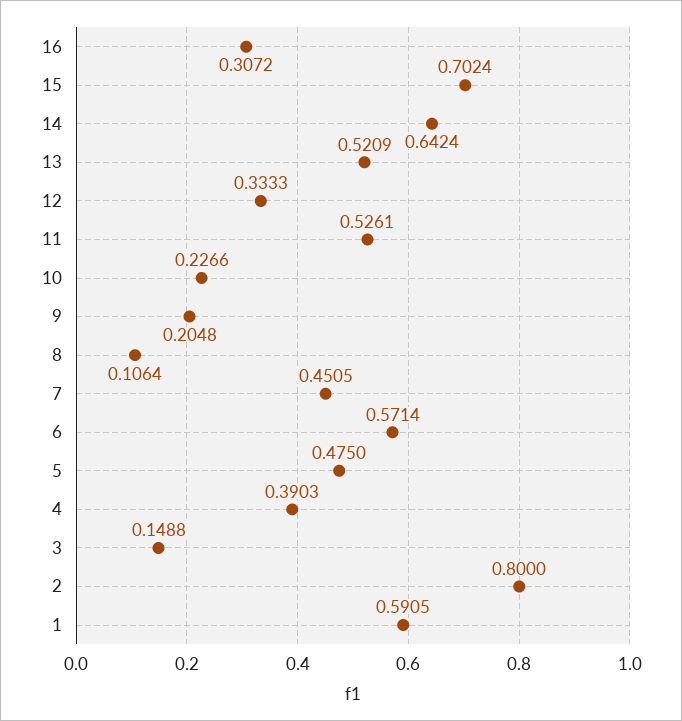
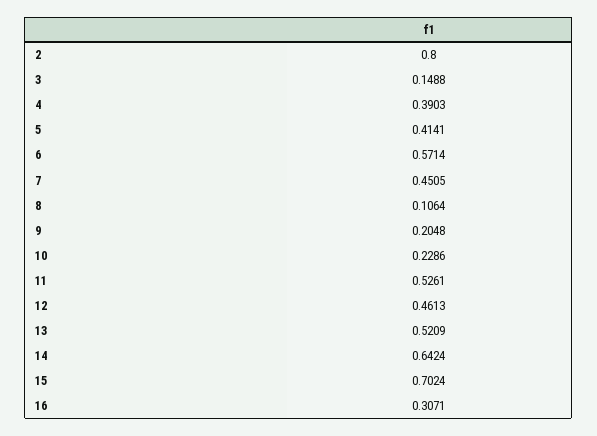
16: 0.3072 -> 0.3071
12: 0.3333 -> 0.4613
10: 0.2266 -> 0.2286
5: 0.475 -> 0.4141
1: 0.5905 -> none

